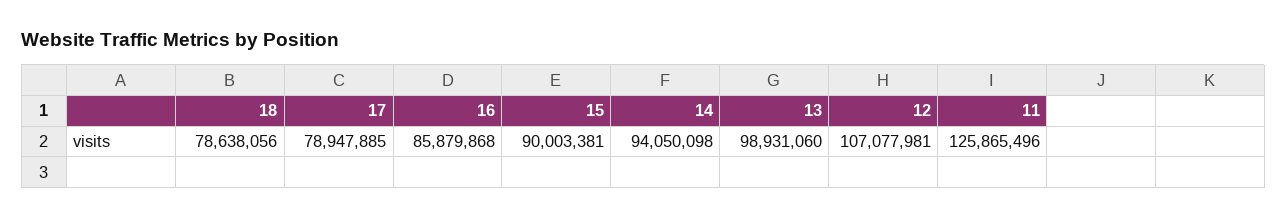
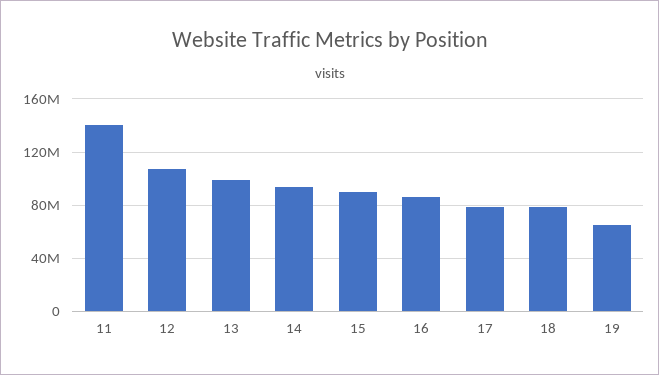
11: 125865496 -> 140000000
19: none -> 65000000

